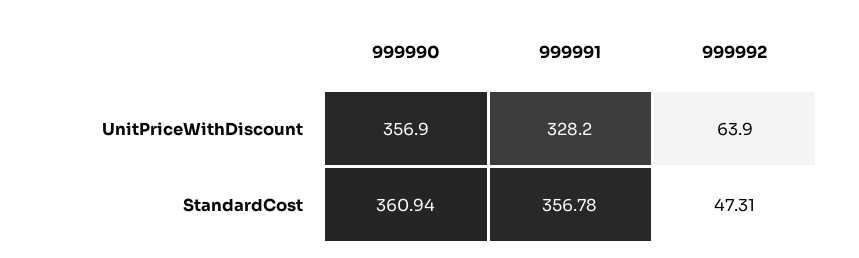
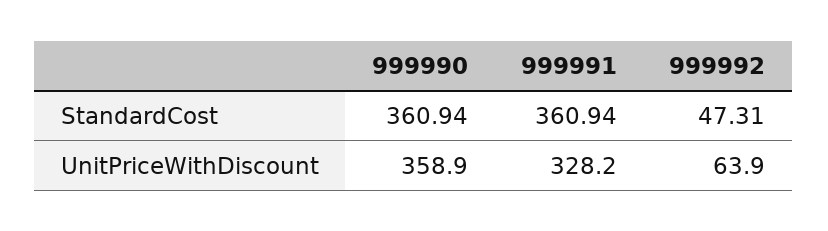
999990, UnitPriceWithDiscount: 356.9 -> 358.9
999991, StandardCost: 356.78 -> 360.94

